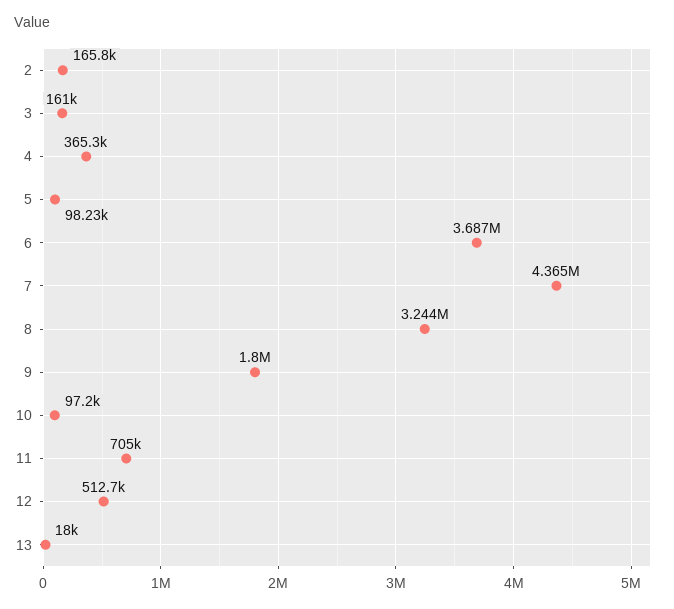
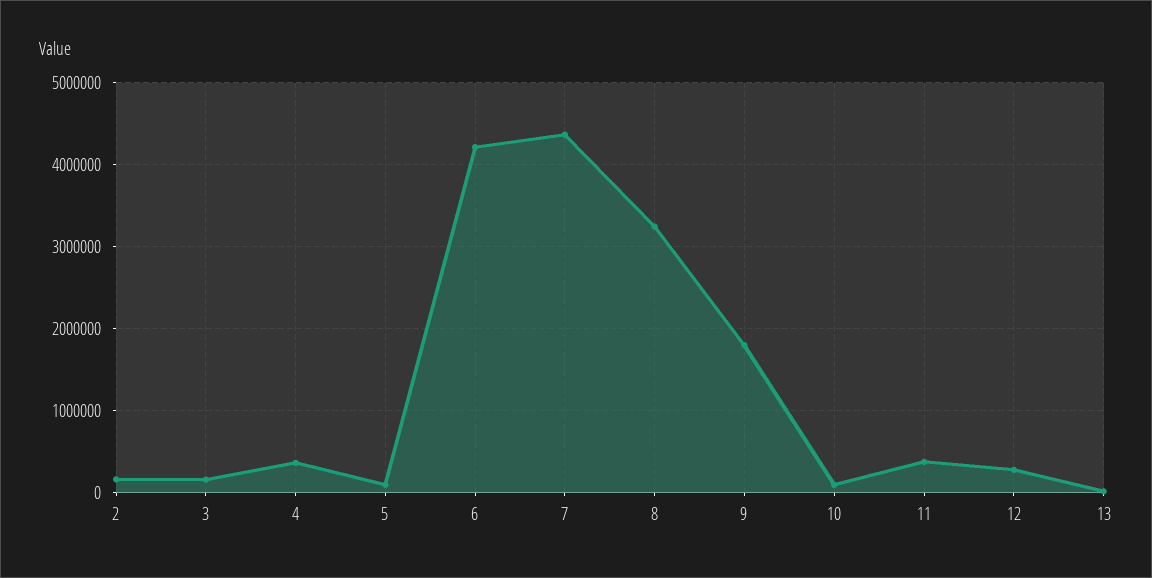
6: 3687000 -> 4200000
11: 705000 -> 400000
12: 512700 -> 300000

